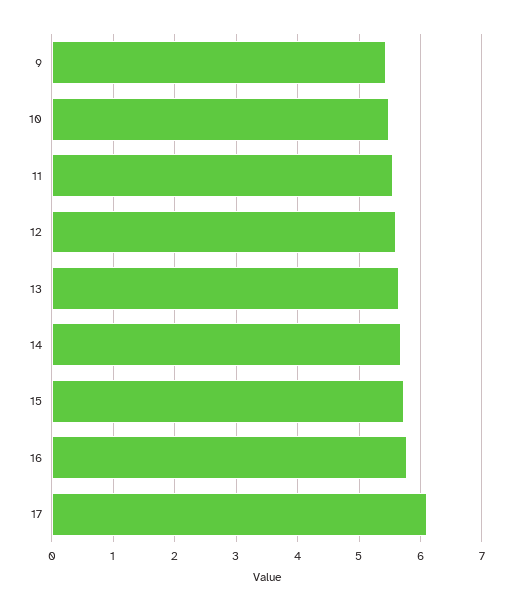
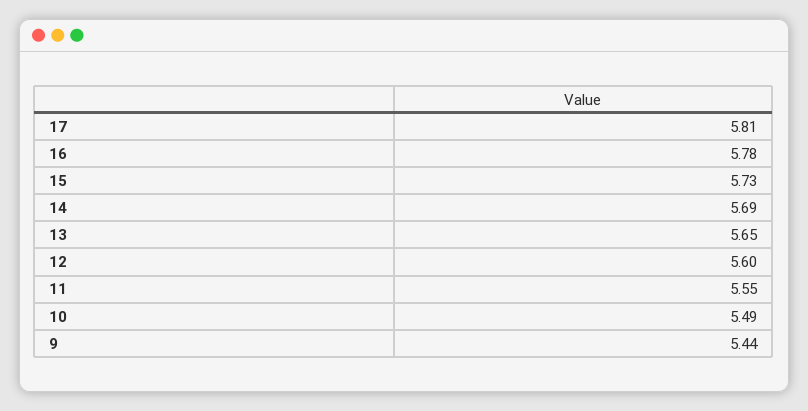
17: 6.1 -> 5.81

